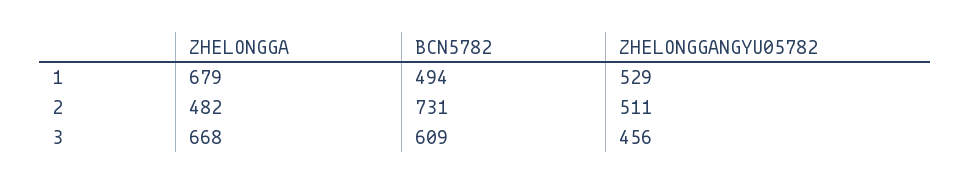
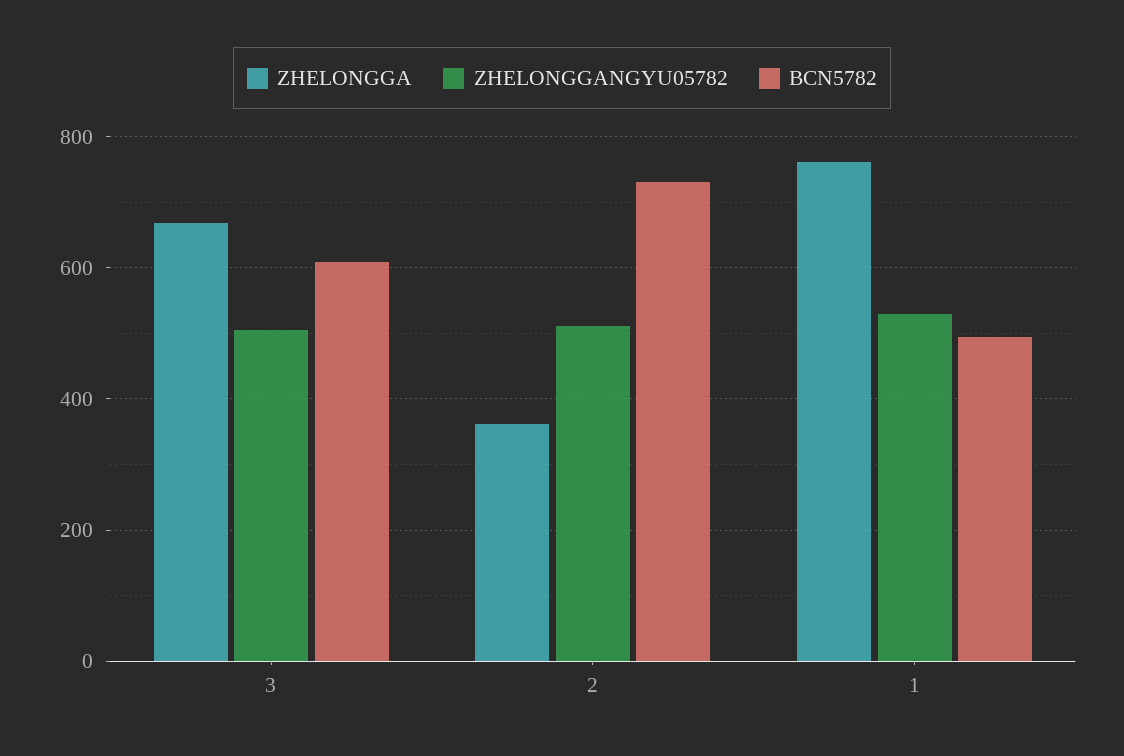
ZHELONGGA, 1: 679 -> 760
ZHELONGGA, 2: 482 -> 360
ZHELONGGANGYU05782, 3: 456 -> 500

